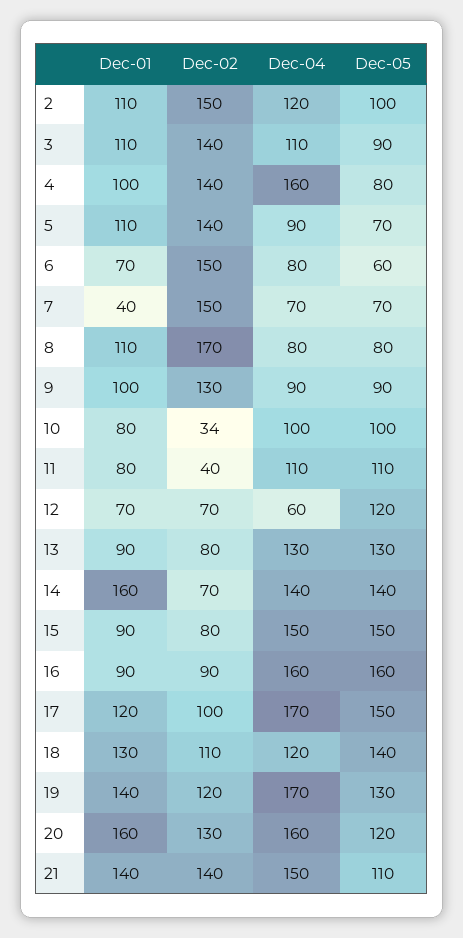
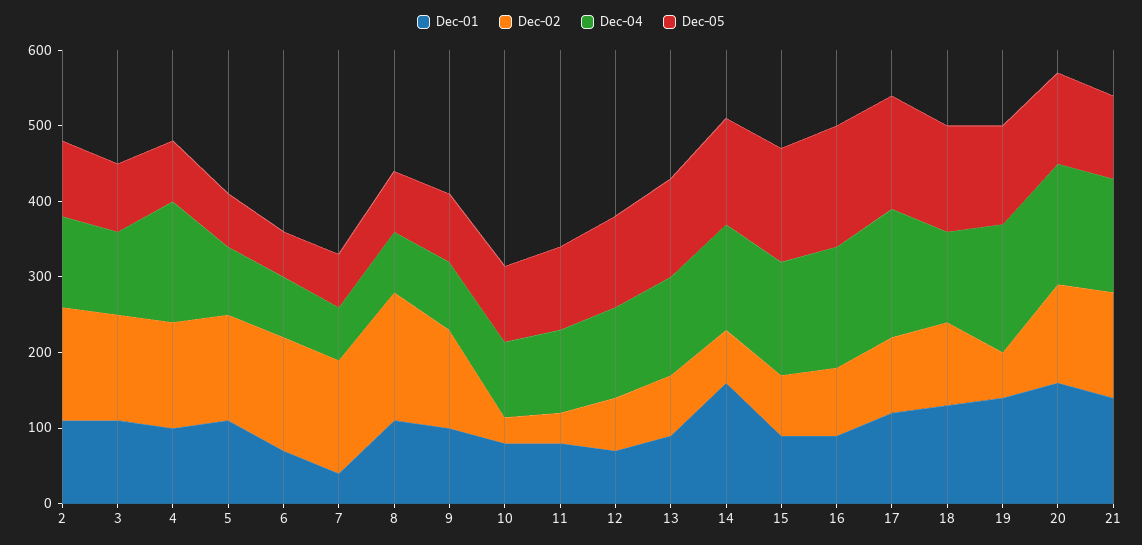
Dec-04, 12: 60 -> 120
Dec-02, 19: 120 -> 60

